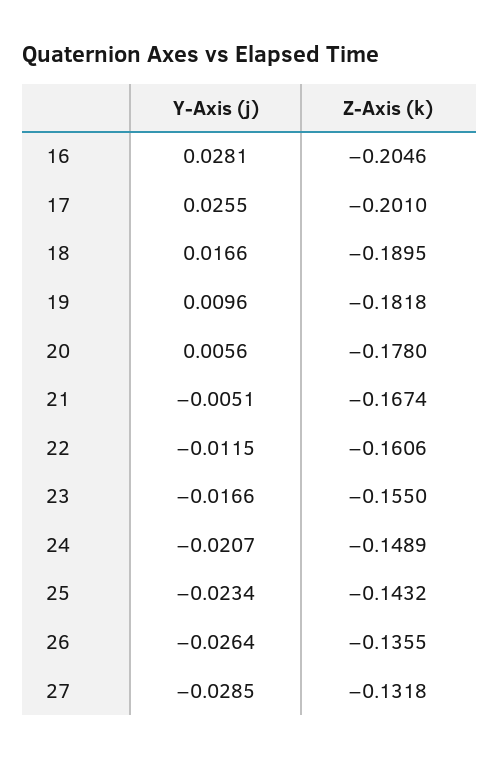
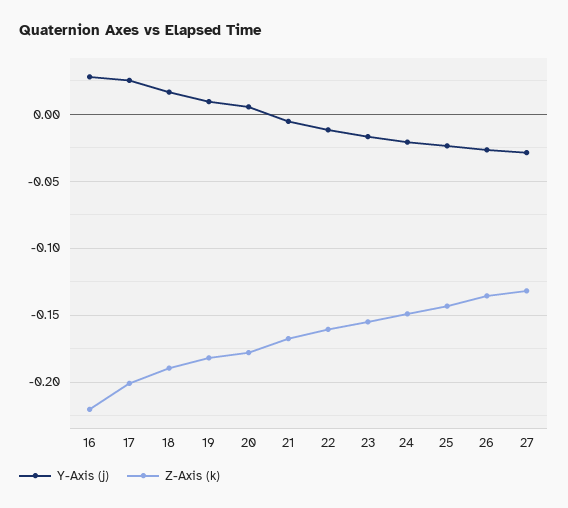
Z-Axis (k), 16: -0.2046 -> -0.22

